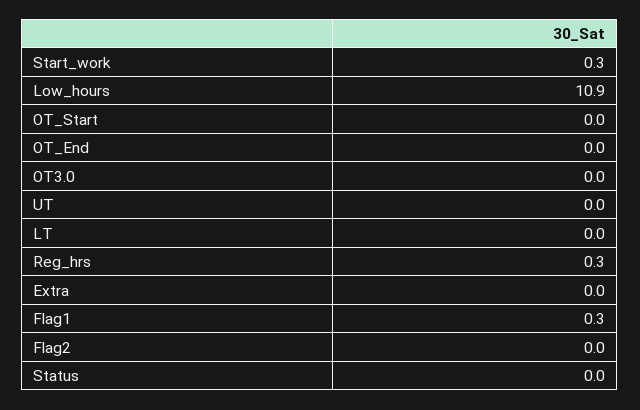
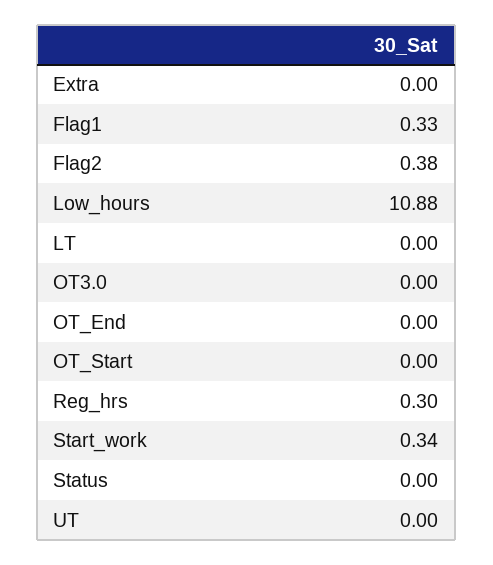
Flag2: 0 -> 0.38

